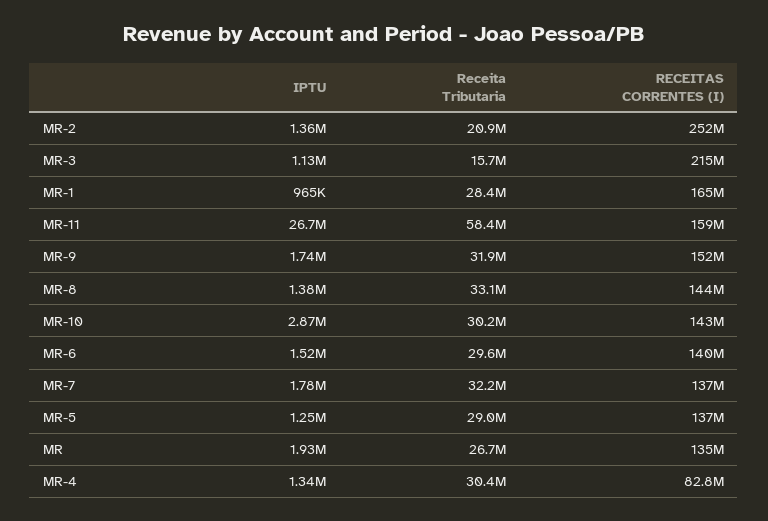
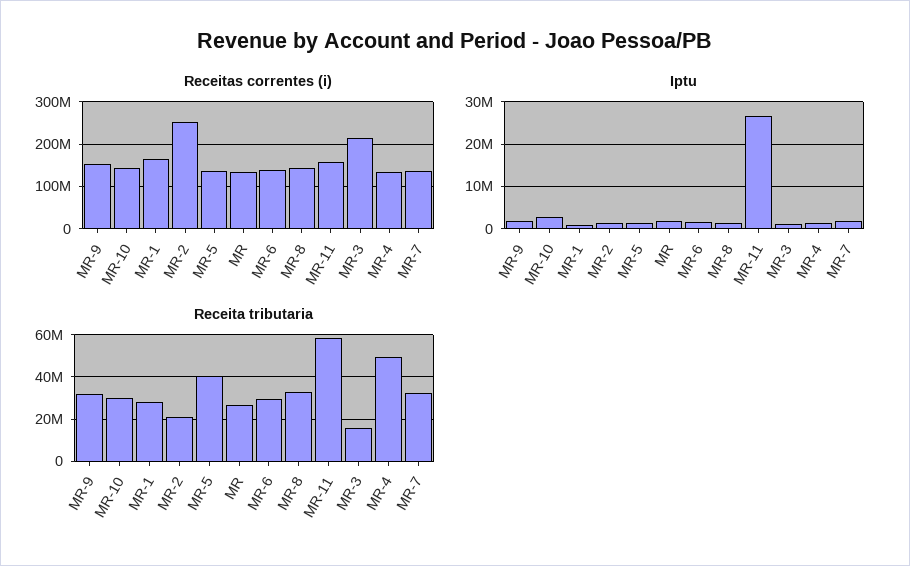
Receita Tributaria, MR-5: 29000000 -> 40000000
Receita Tributaria, MR-4: 30400000 -> 50000000
RECEITAS CORRENTES (I), MR-4: 82800000 -> 140000000

